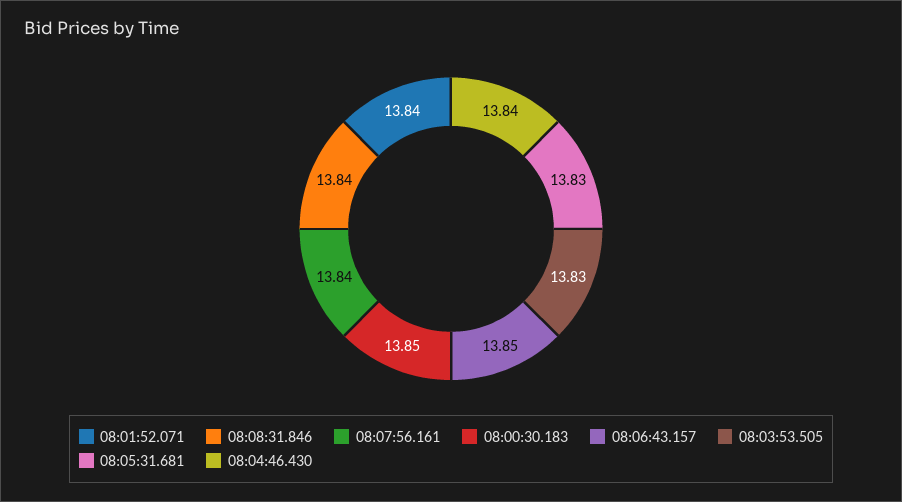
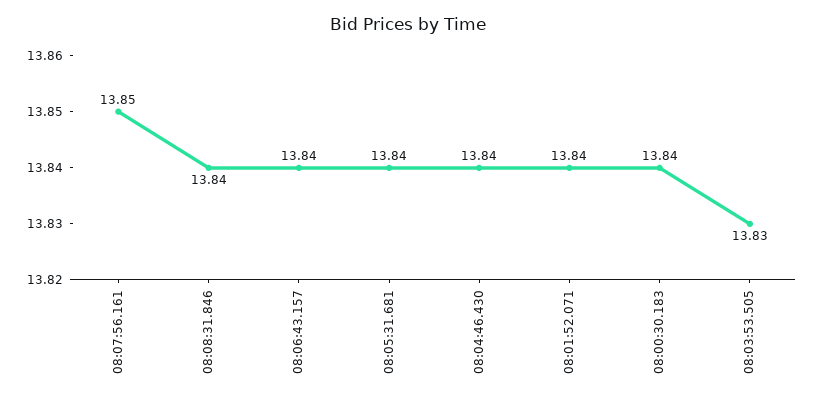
08:07:56.161: 13.84 -> 13.85
08:00:30.183: 13.85 -> 13.84
08:06:43.157: 13.85 -> 13.84
08:05:31.681: 13.83 -> 13.84

